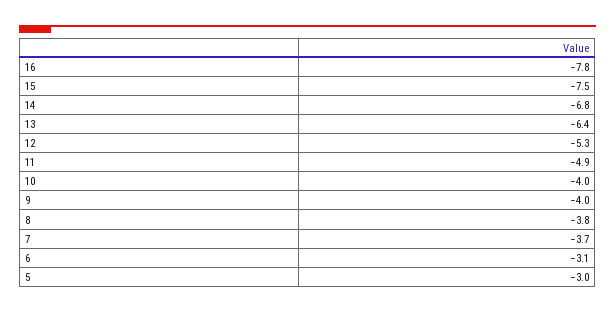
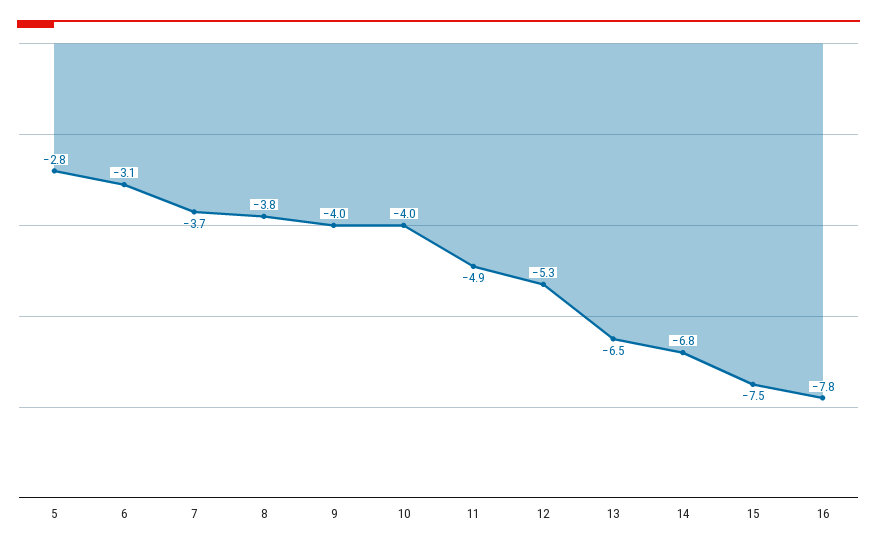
13: -6.4 -> -6.5
5: -3 -> -2.8

